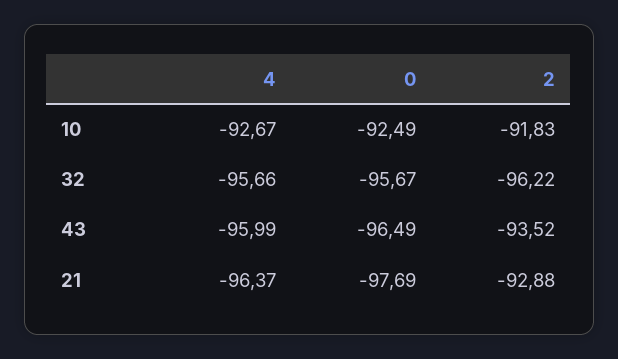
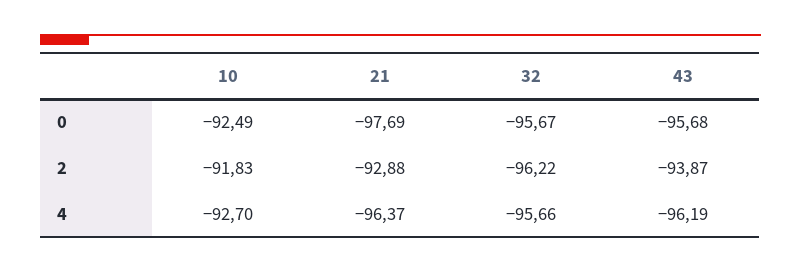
4, 10: -92.67 -> -92.7
4, 43: -95.99 -> -96.19
0, 43: -96.49 -> -95.68
2, 43: -93.52 -> -93.87

